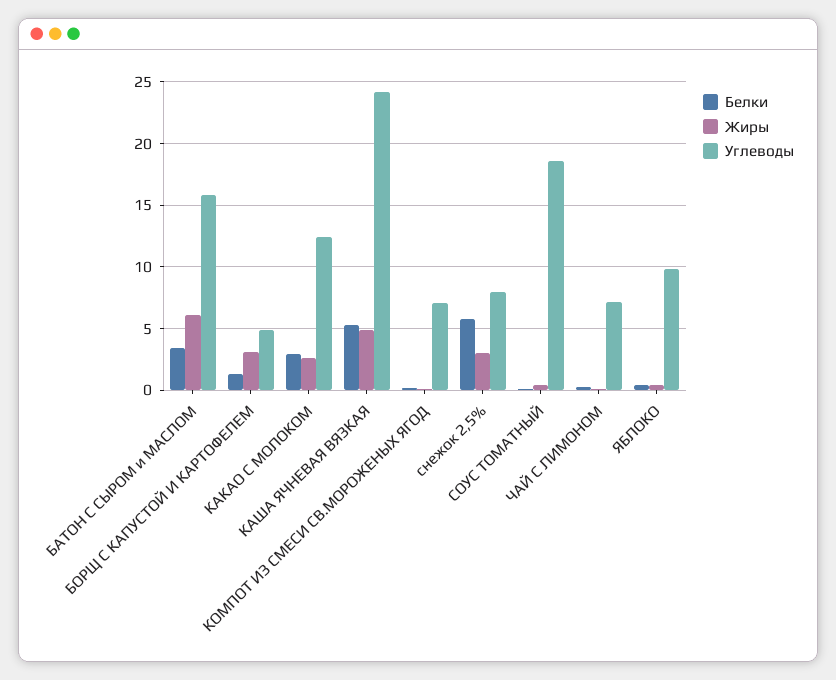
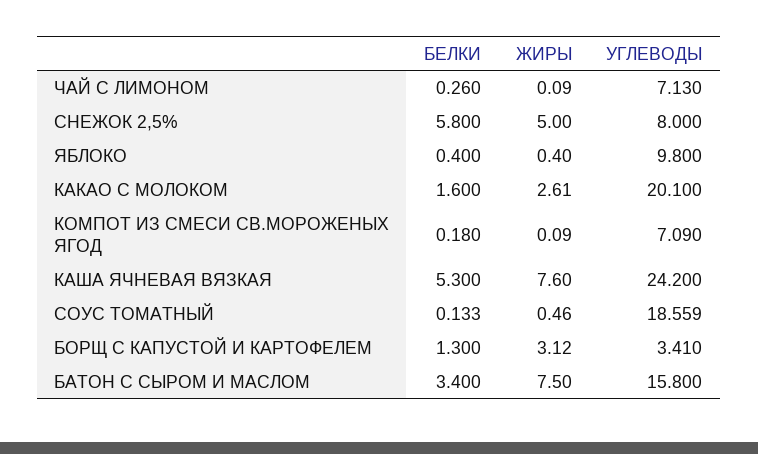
Жиры, БАТОН С СЫРОМ и МАСЛОМ: 6 -> 7.5
Углеводы, БОРЩ С КАПУСТОЙ И КАРТОФЕЛЕМ: 5 -> 3.41
Белки, КАКАО С МОЛОКОМ: 3 -> 1.6
Углеводы, КАКАО С МОЛОКОМ: 12.5 -> 20.1
Жиры, КАША ЯЧНЕВАЯ ВЯЗКАЯ: 5 -> 7.6
Жиры, снежок 2,5%: 3 -> 5

